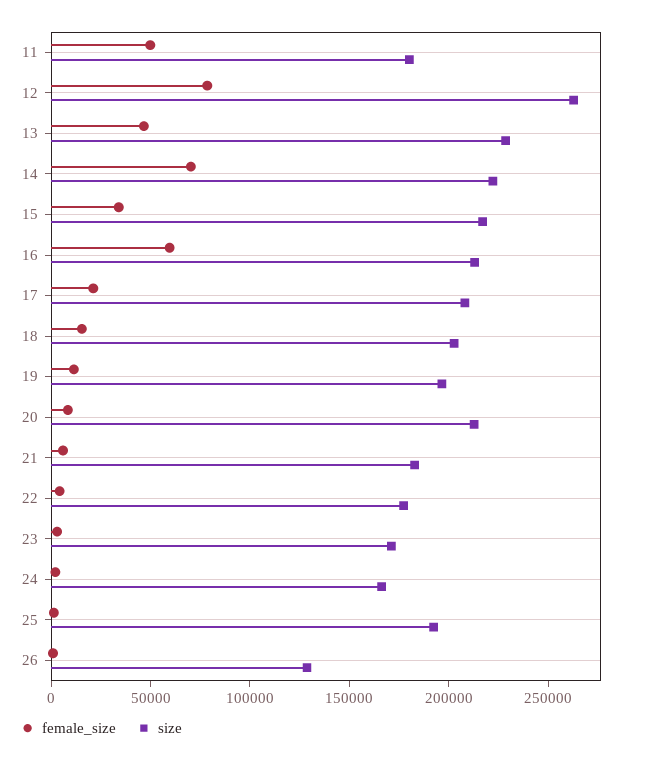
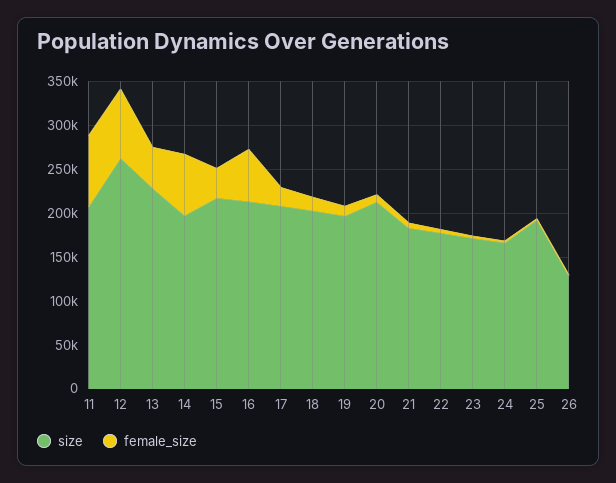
female_size, 11: 50000 -> 80000
size, 11: 180000 -> 210000
size, 14: 220000 -> 200000

